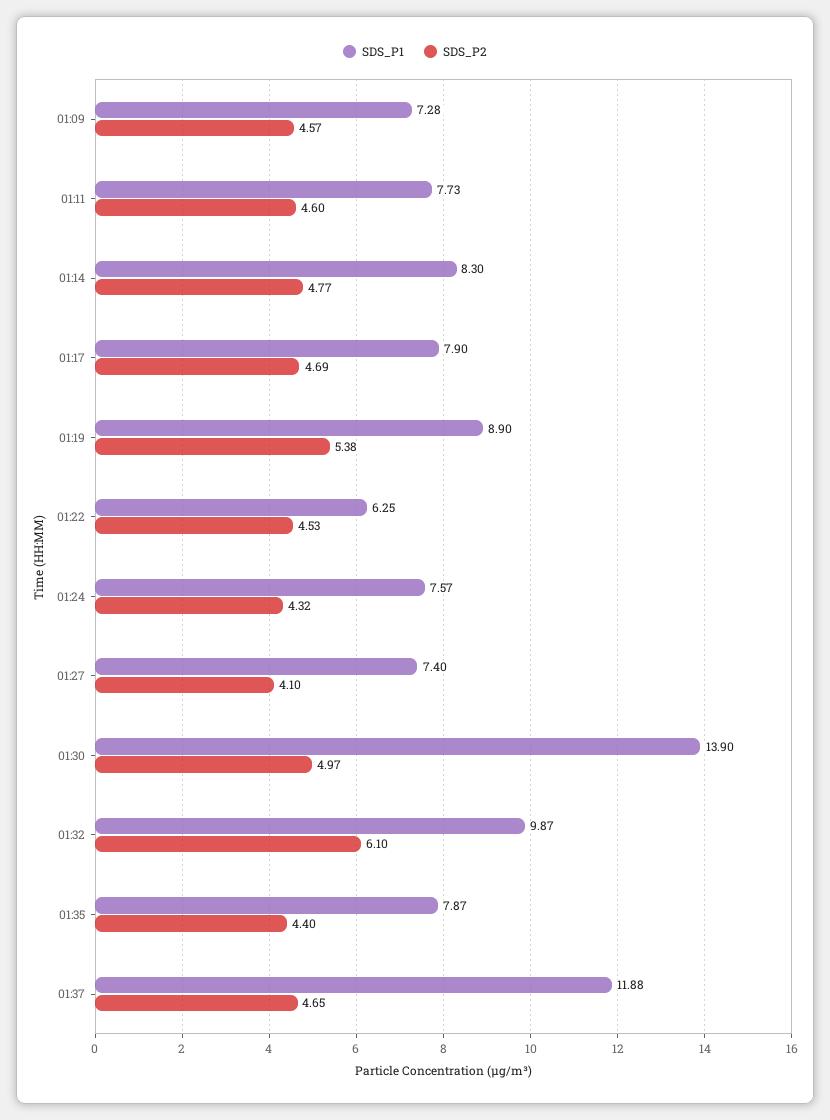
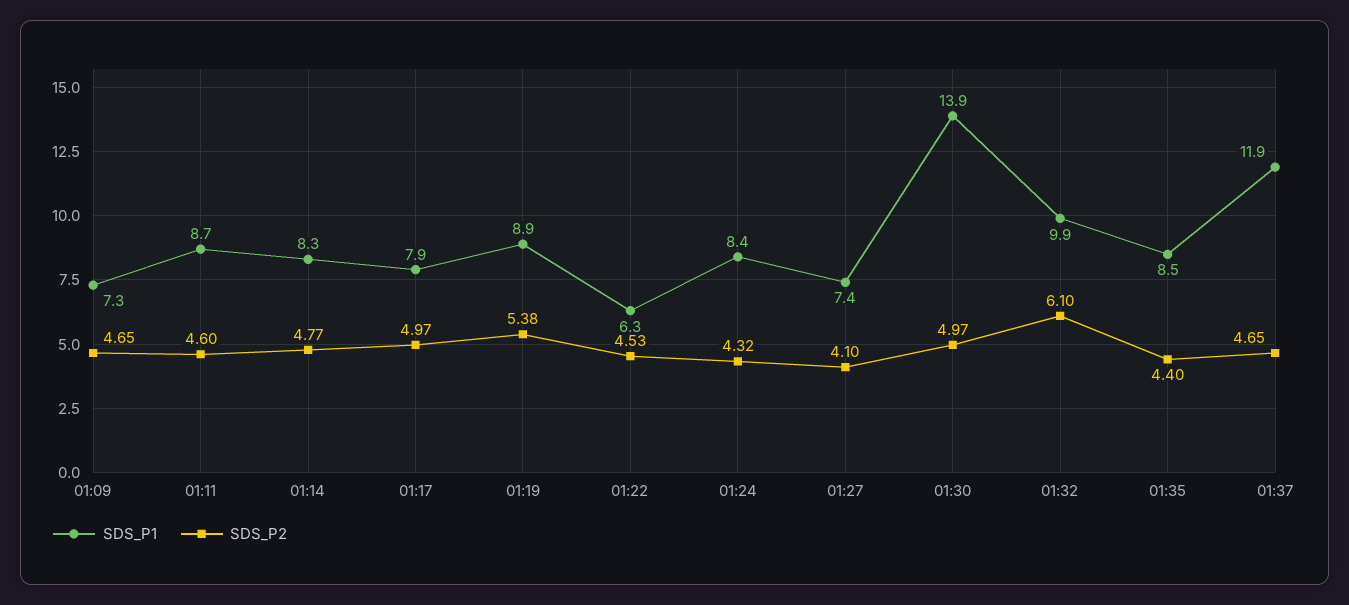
SDS_P2, 01:09: 4.57 -> 4.65
SDS_P1, 01:11: 7.73 -> 8.7
SDS_P2, 01:17: 4.69 -> 4.97
SDS_P1, 01:24: 7.57 -> 8.4
SDS_P1, 01:35: 7.87 -> 8.5

